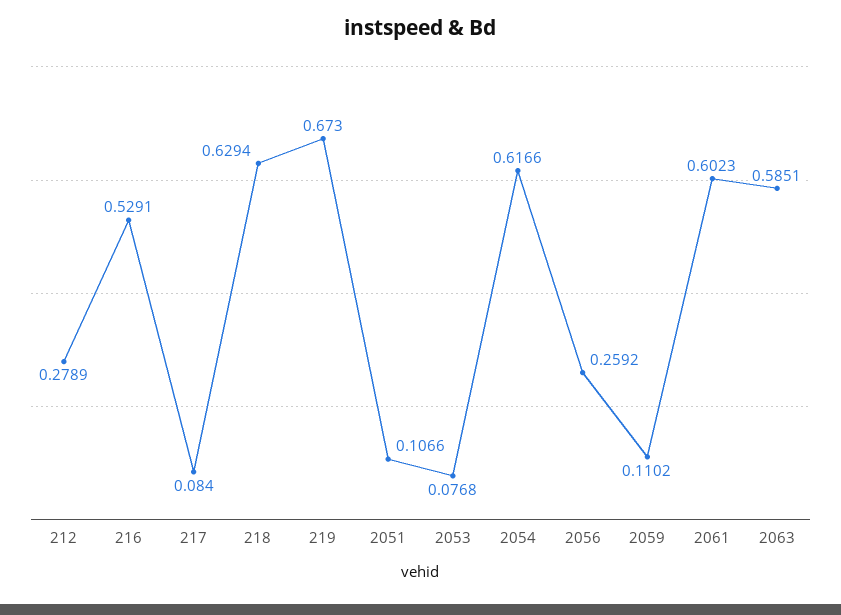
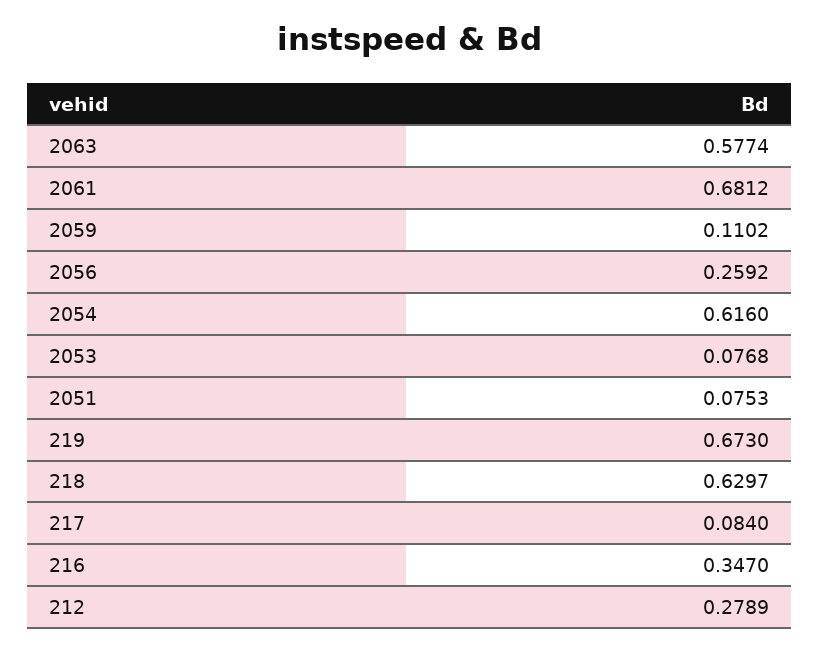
216: 0.5291 -> 0.347
218: 0.6294 -> 0.6297
2051: 0.1066 -> 0.0753
2054: 0.6166 -> 0.616
2061: 0.6023 -> 0.6812
2063: 0.5851 -> 0.5774

